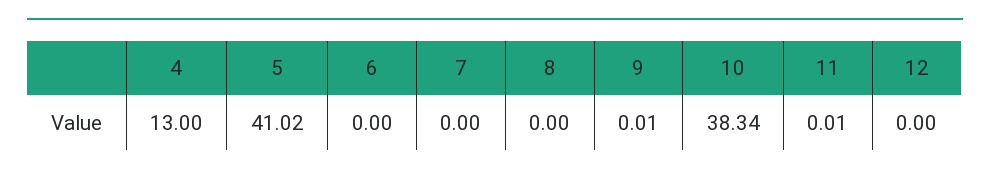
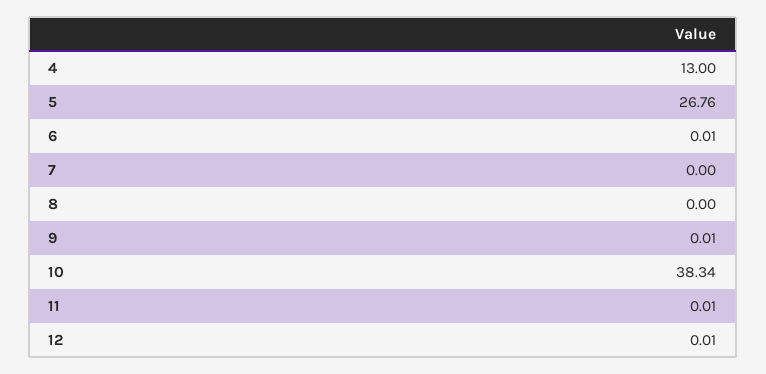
5: 41.02 -> 26.76
6: 0 -> 0.01
12: 0 -> 0.01

